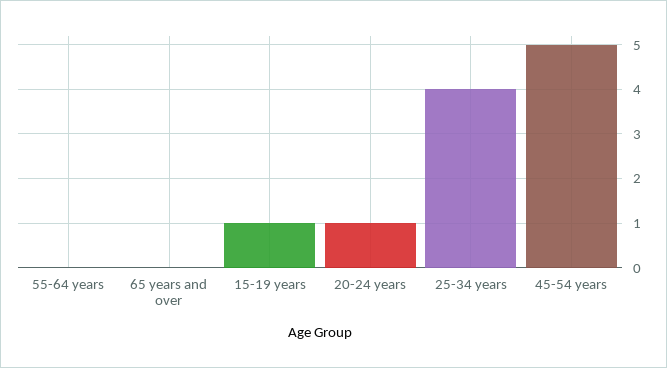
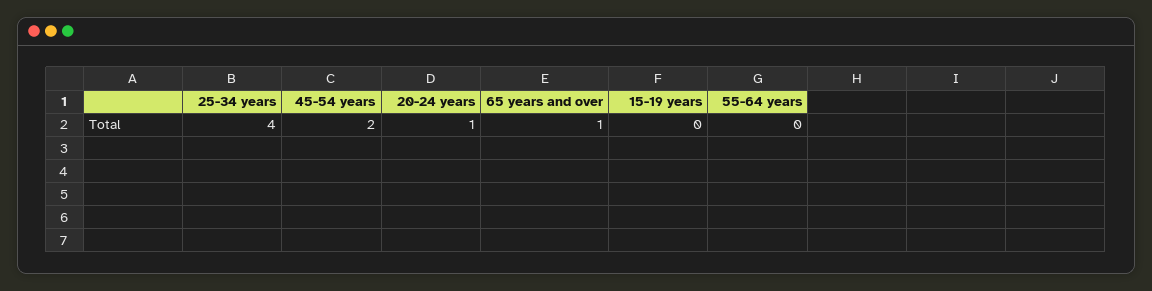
65 years and over: 0 -> 1
15-19 years: 1 -> 0
45-54 years: 5 -> 2

